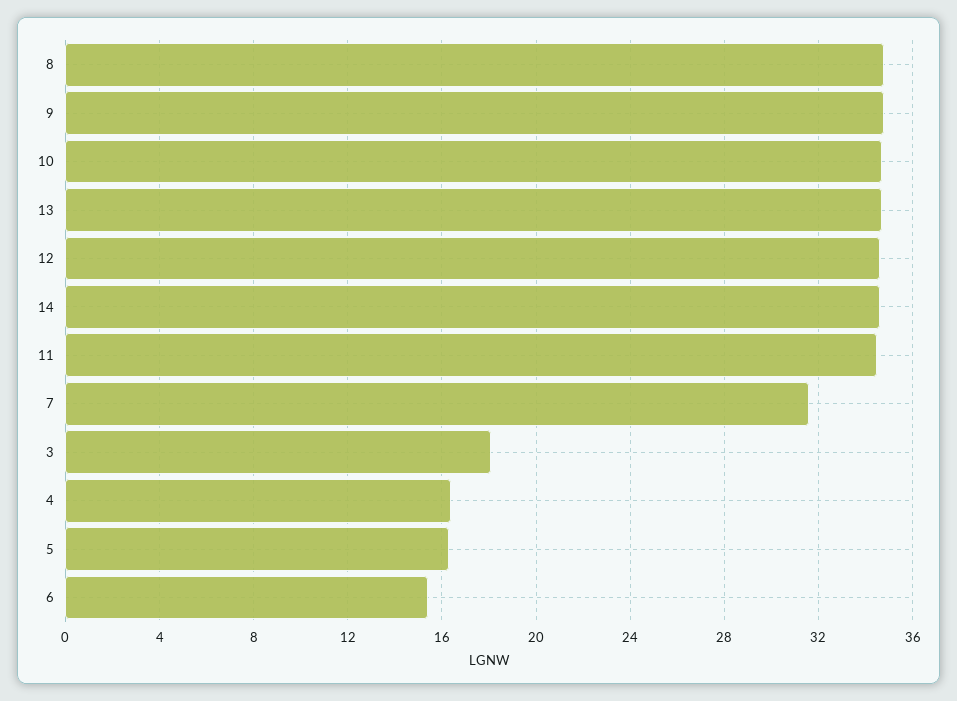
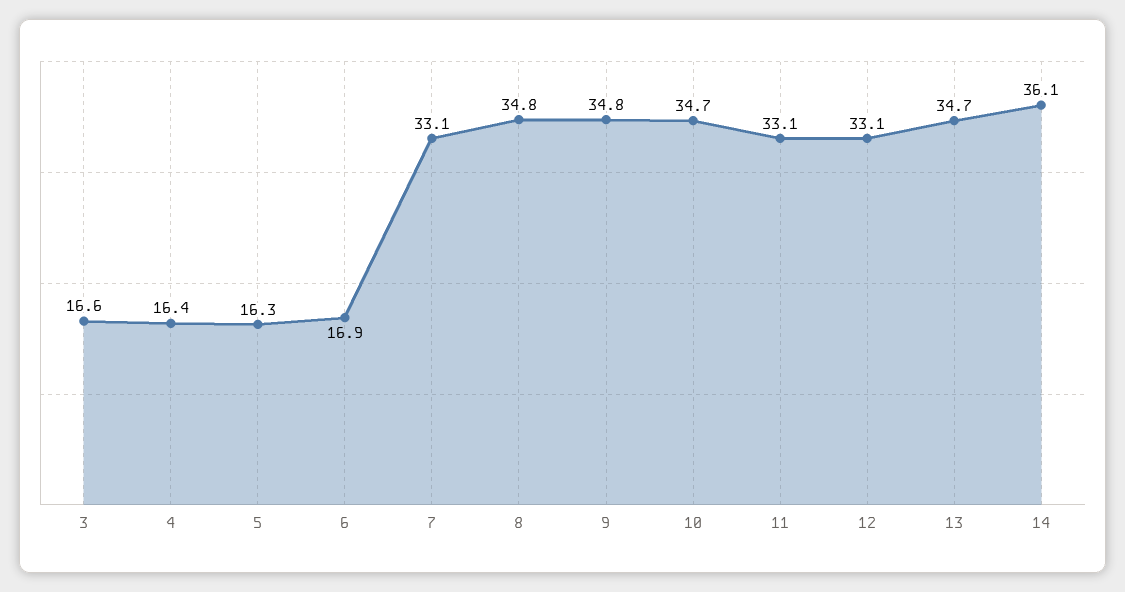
12: 34.5 -> 33.1
14: 34.5 -> 36.1
11: 34.5 -> 33.1
7: 31.5 -> 33.1
3: 18 -> 16.6
6: 15.5 -> 16.9

